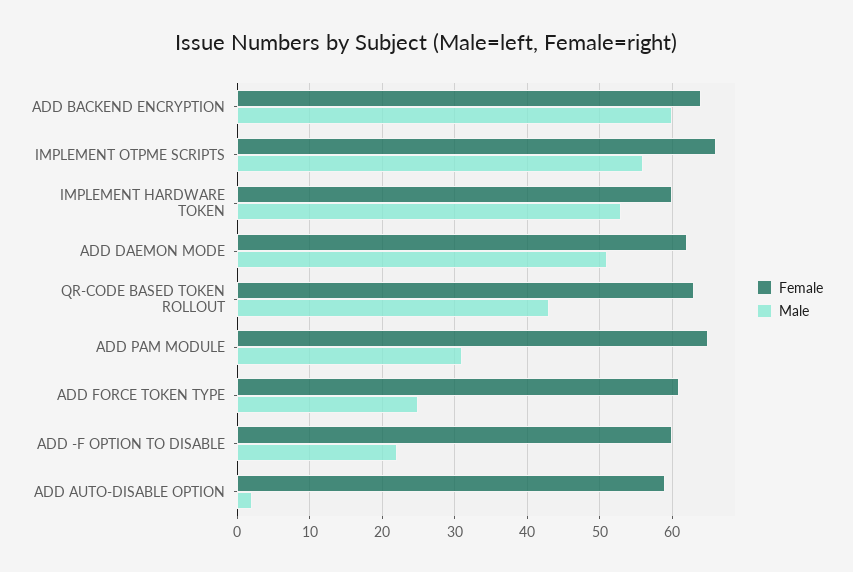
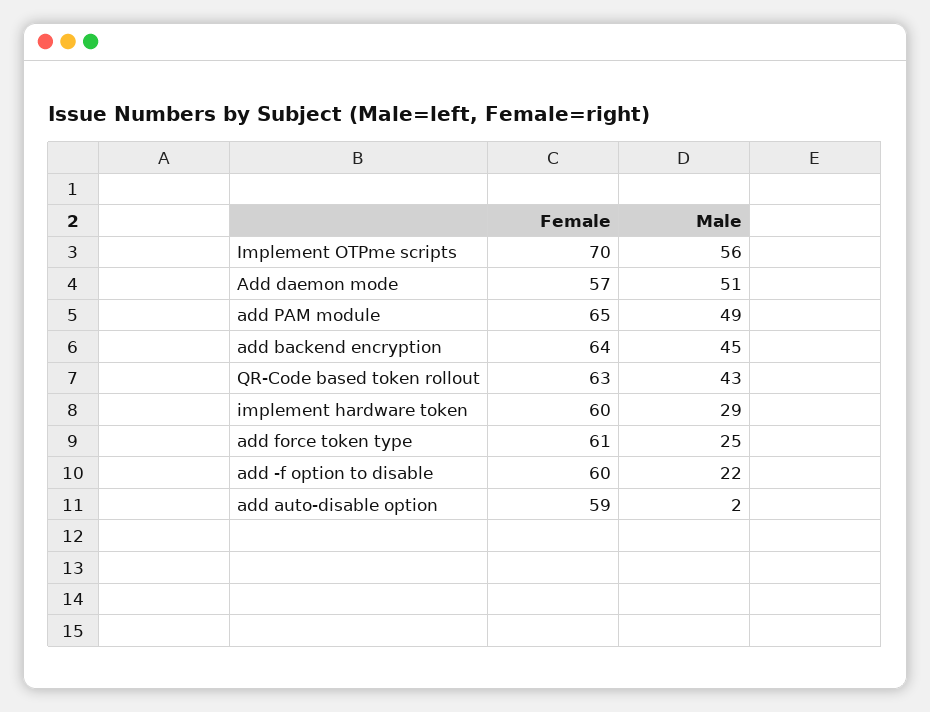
Male, ADD BACKEND ENCRYPTION: 60 -> 45
Female, IMPLEMENT OTPME SCRIPTS: 66 -> 70
Male, IMPLEMENT HARDWARE TOKEN: 53 -> 29
Female, ADD DAEMON MODE: 62 -> 57
Male, ADD PAM MODULE: 31 -> 49

